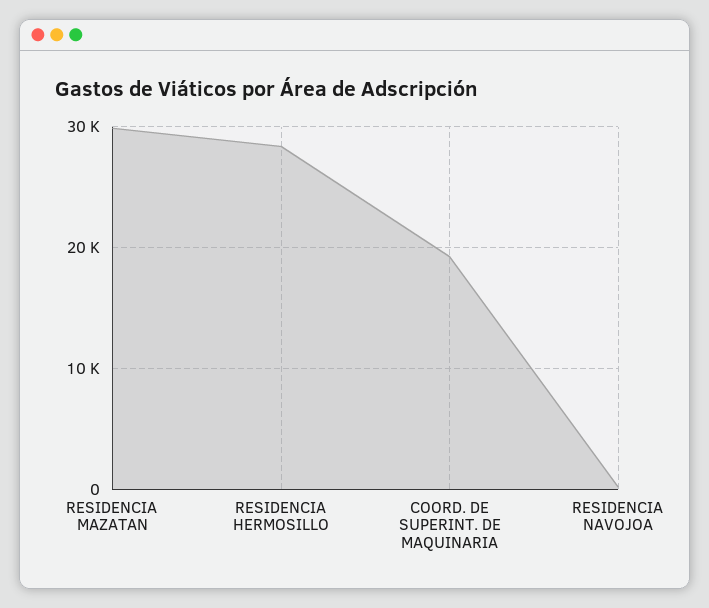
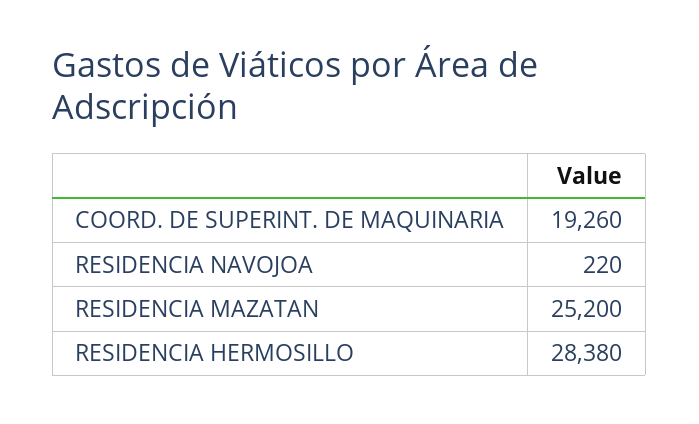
RESIDENCIA MAZATAN: 30000 -> 25200

